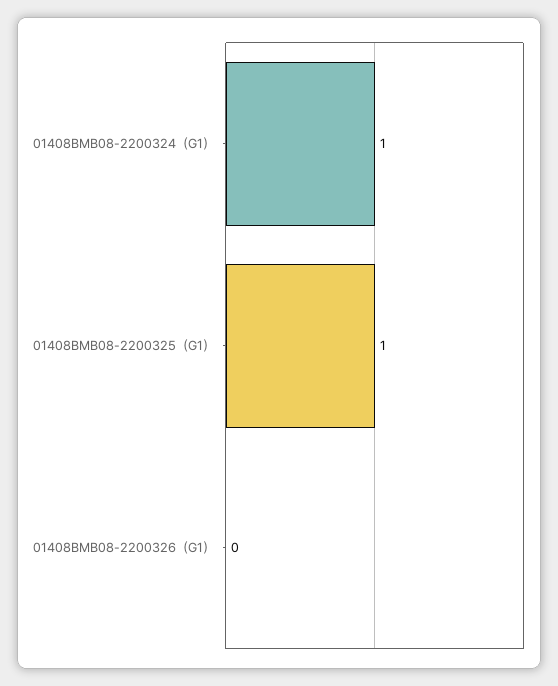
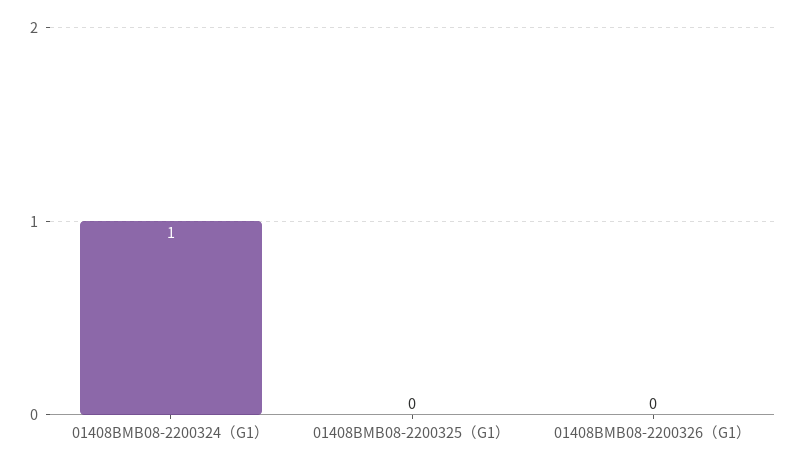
01408BMB08-2200325（G1）: 1 -> 0

